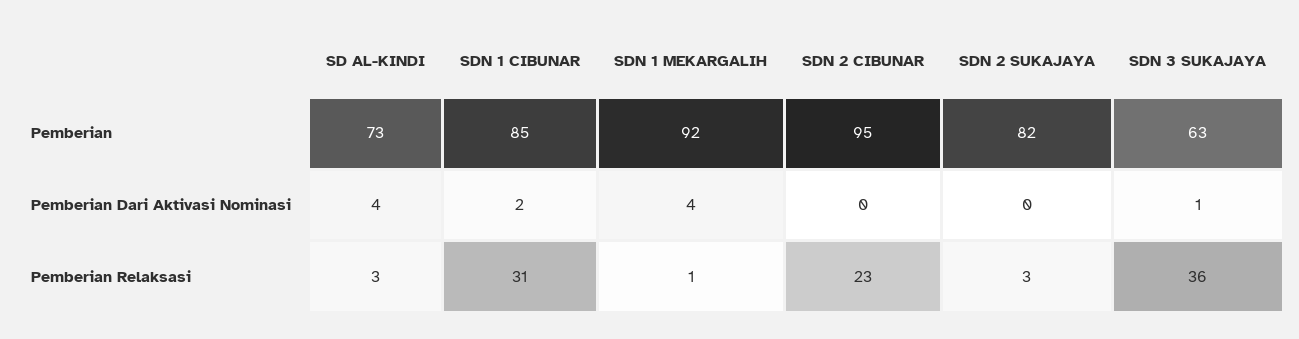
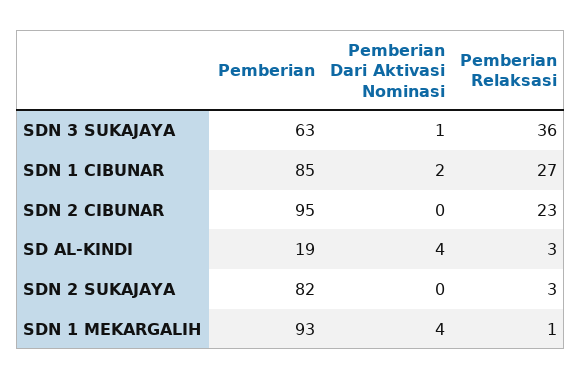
SD AL-KINDI, Pemberian: 73 -> 19
SDN 1 MEKARGALIH, Pemberian: 92 -> 93
SDN 1 CIBUNAR, Pemberian Relaksasi: 31 -> 27

